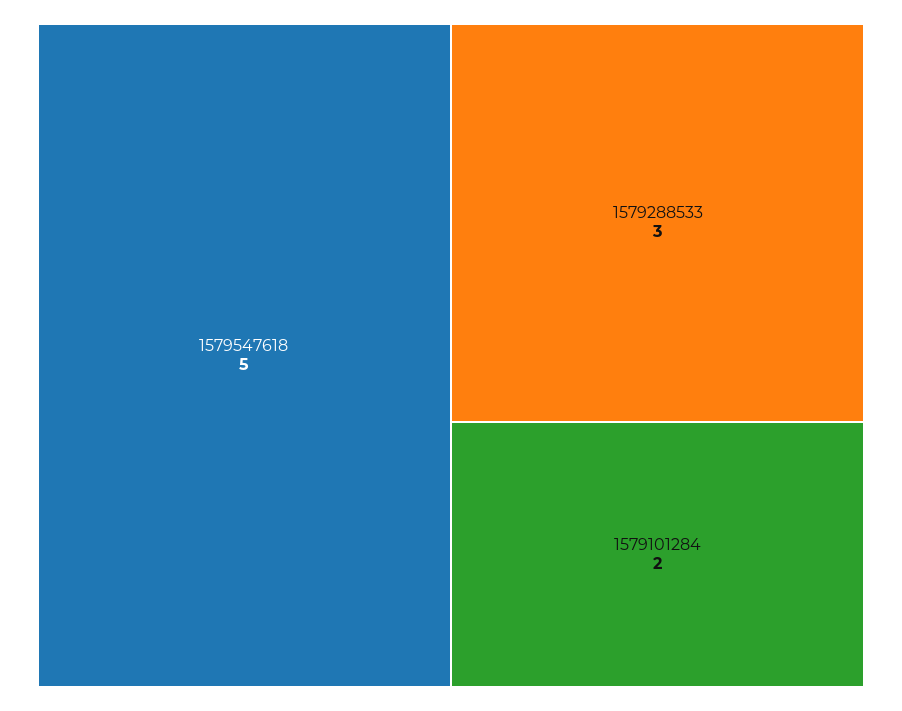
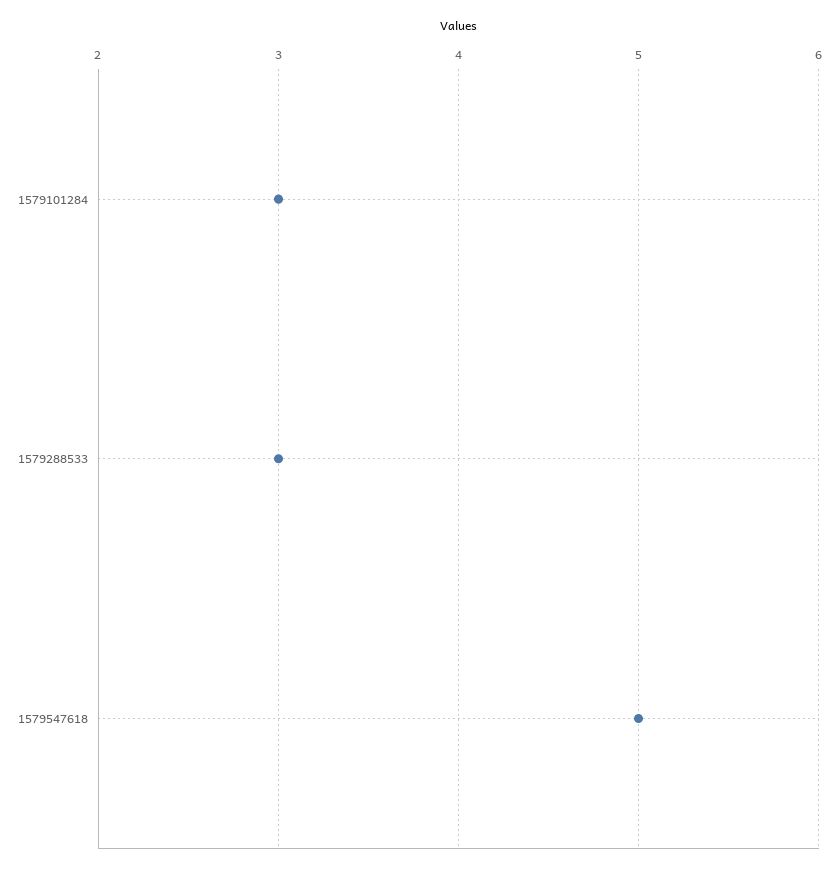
1579101284: 2 -> 3

